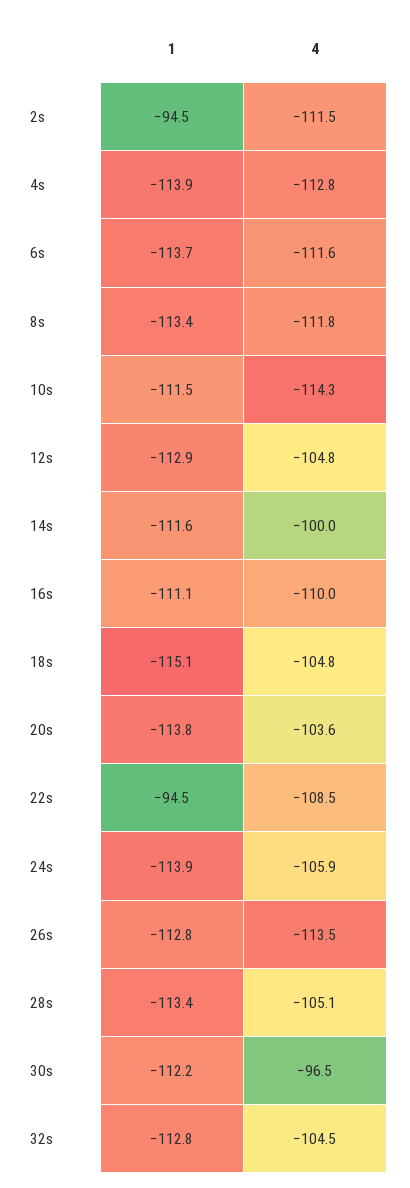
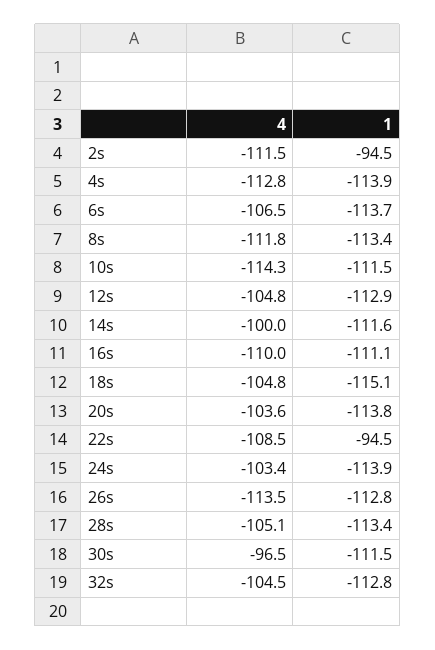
4, 6s: -111.6 -> -106.5
4, 24s: -105.9 -> -103.4
1, 30s: -112.2 -> -111.5

